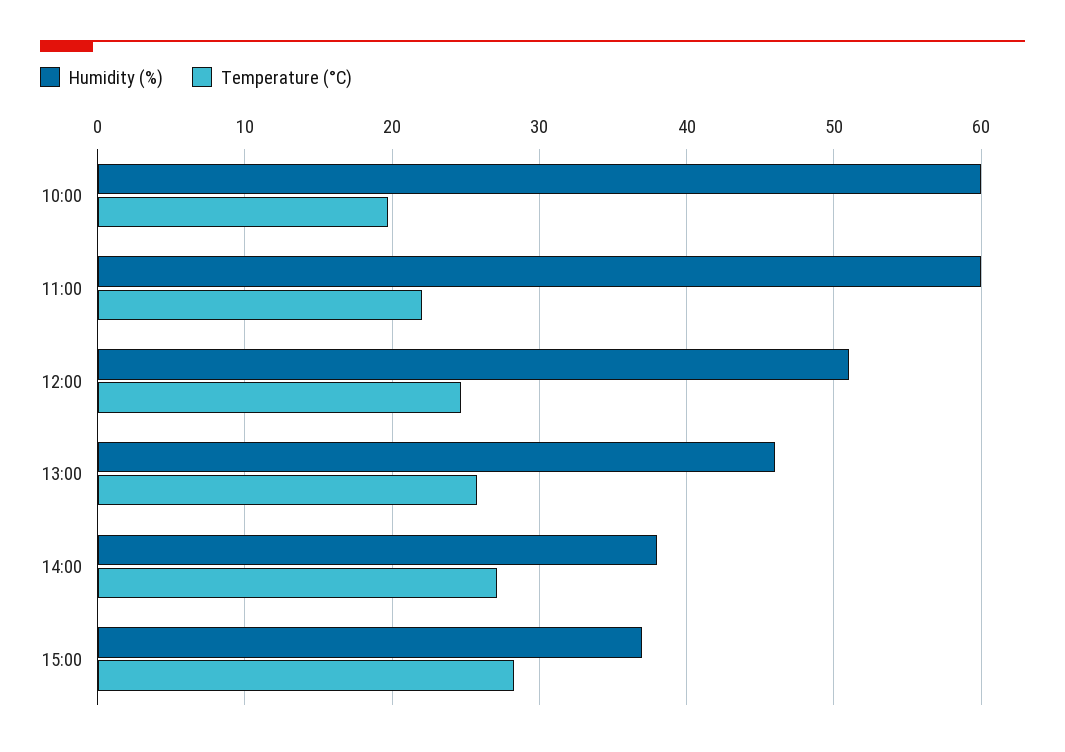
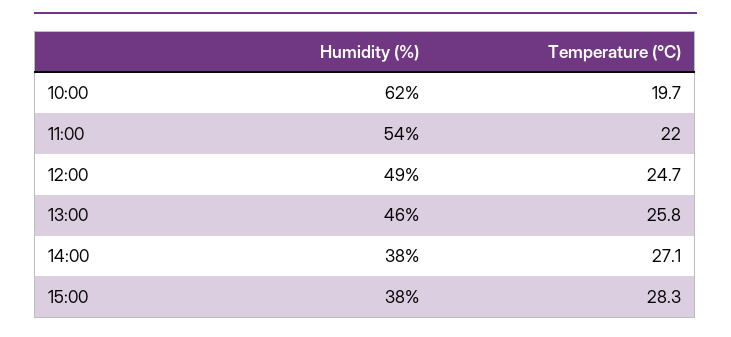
Humidity (%), 10:00: 60 -> 62
Humidity (%), 11:00: 60 -> 54
Humidity (%), 12:00: 51 -> 49
Humidity (%), 15:00: 37 -> 38

